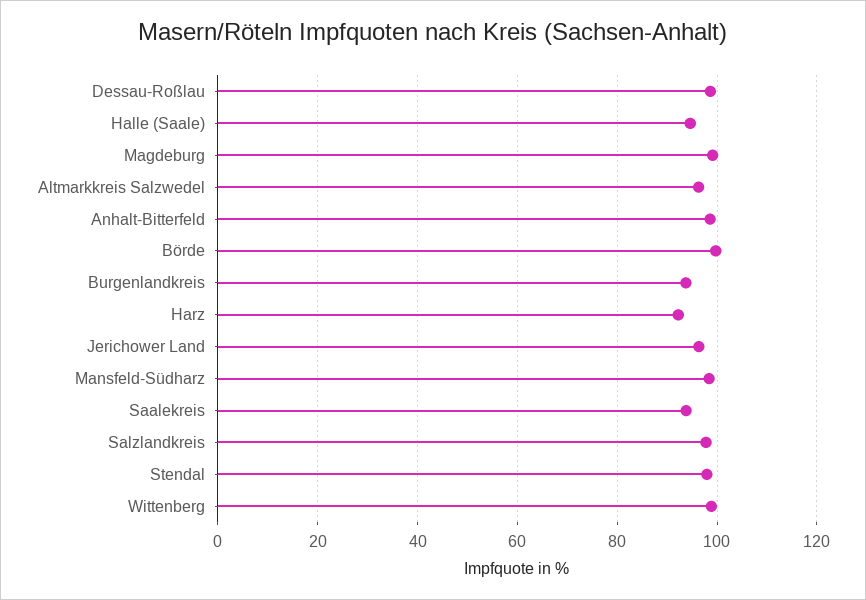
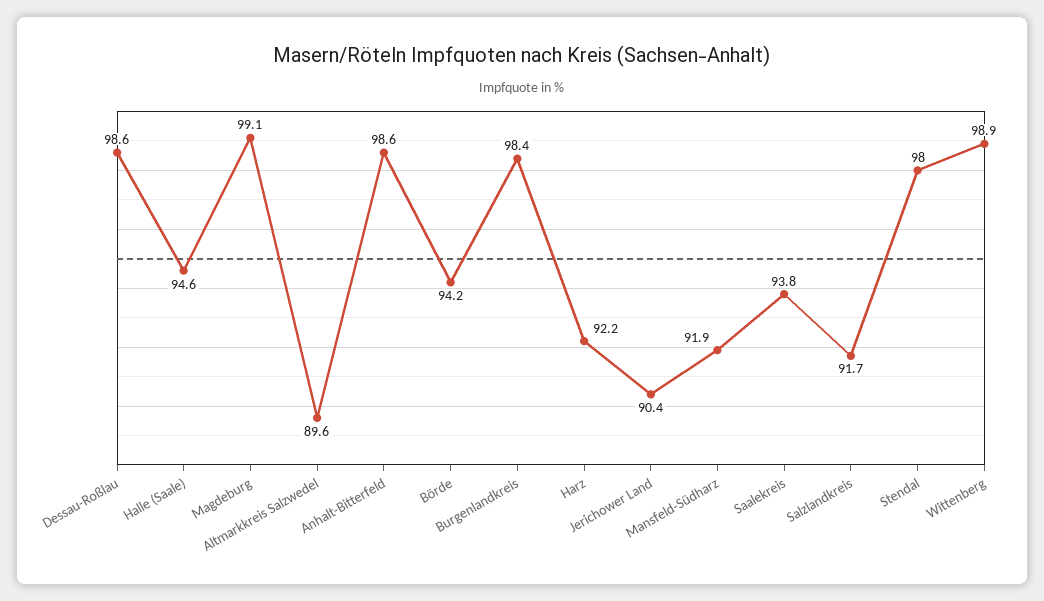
Altmarkkreis Salzwedel: 96 -> 89.6
Börde: 100 -> 94.2
Burgenlandkreis: 94 -> 98.4
Jerichower Land: 96 -> 90.4
Mansfeld-Südharz: 98 -> 91.9
Salzlandkreis: 98 -> 91.7

